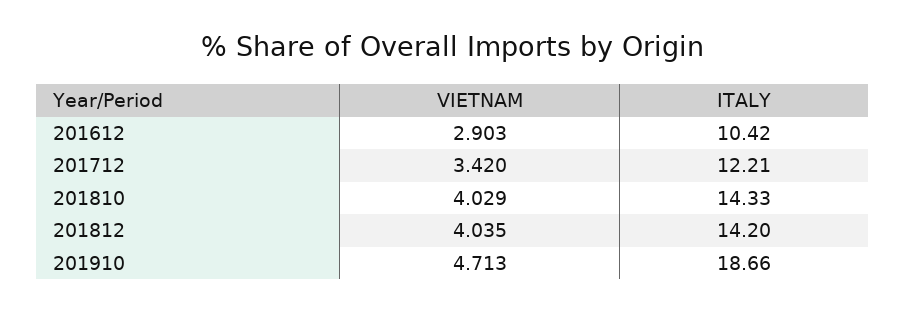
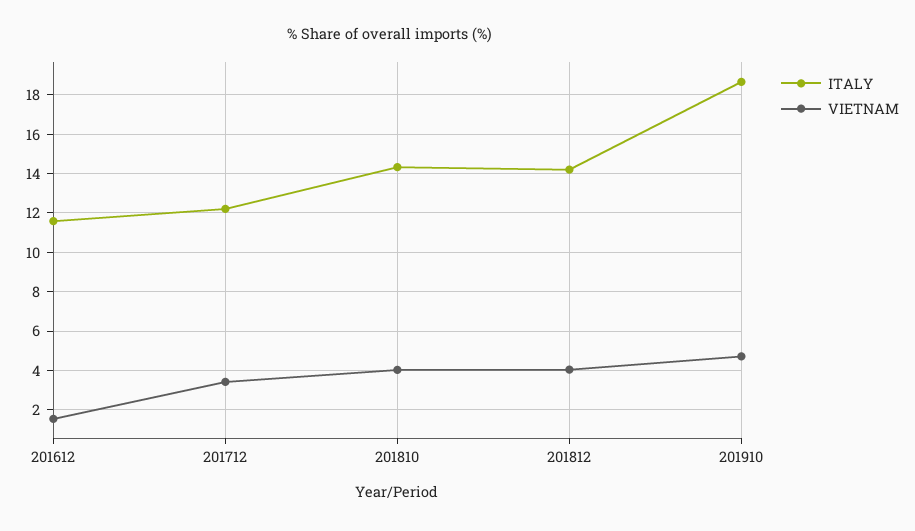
VIETNAM, 201612: 2.903 -> 1.5
ITALY, 201612: 10.42 -> 11.5

